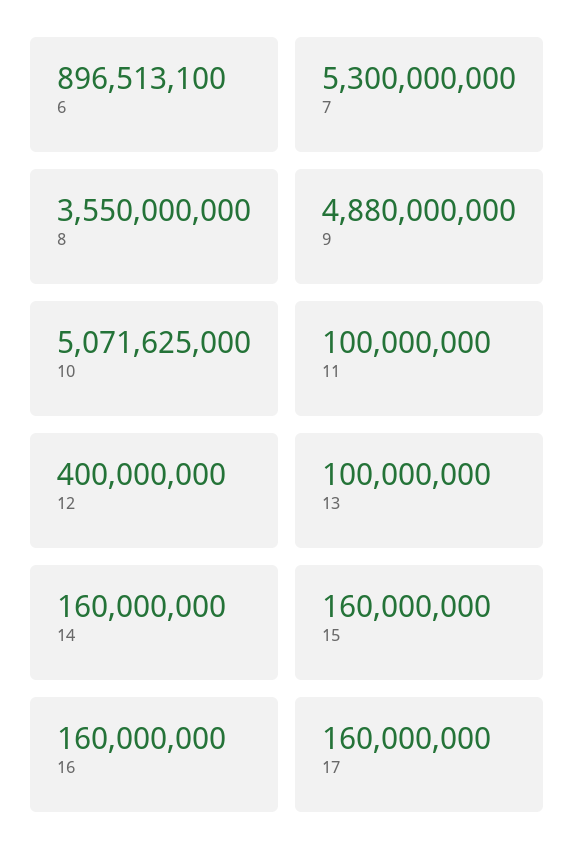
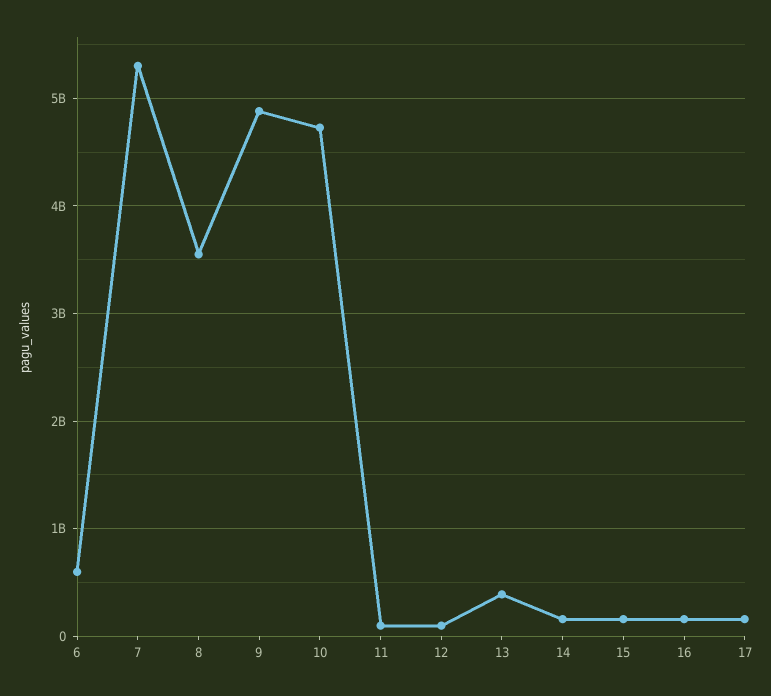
6: 896513100 -> 600000000
10: 5071625000 -> 4700000000
12: 400000000 -> 100000000
13: 100000000 -> 400000000

